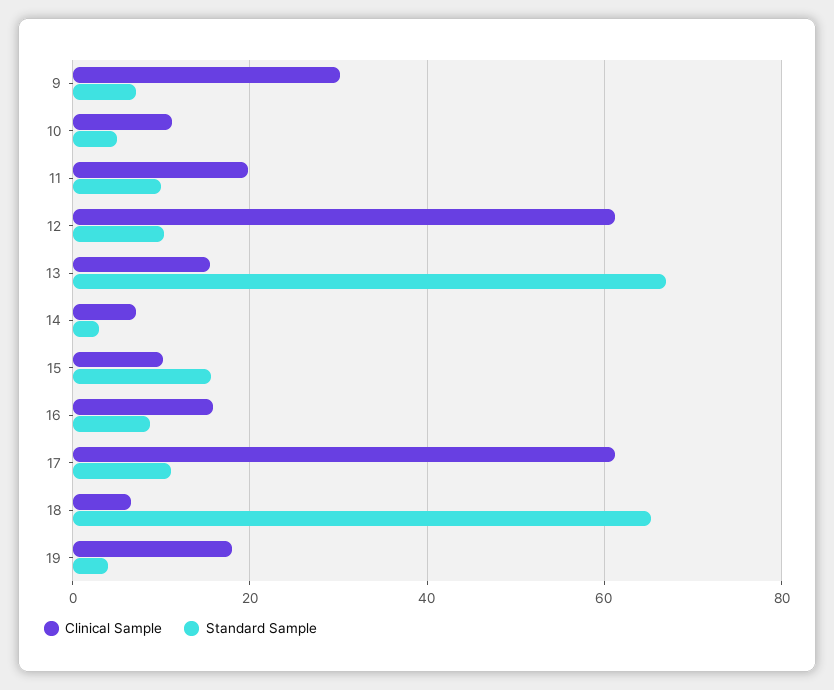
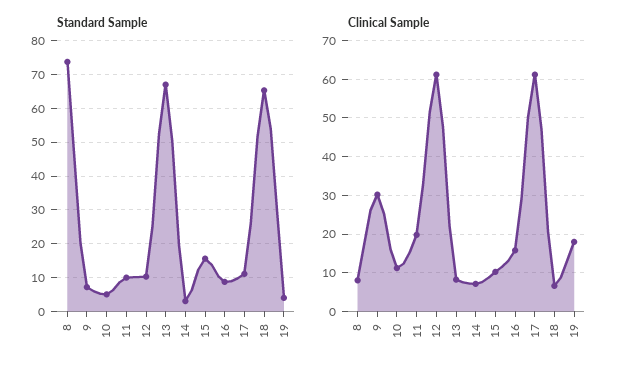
Clinical Sample, 13: 16 -> 8
Standard Sample, 8: none -> 74
Clinical Sample, 8: none -> 8

